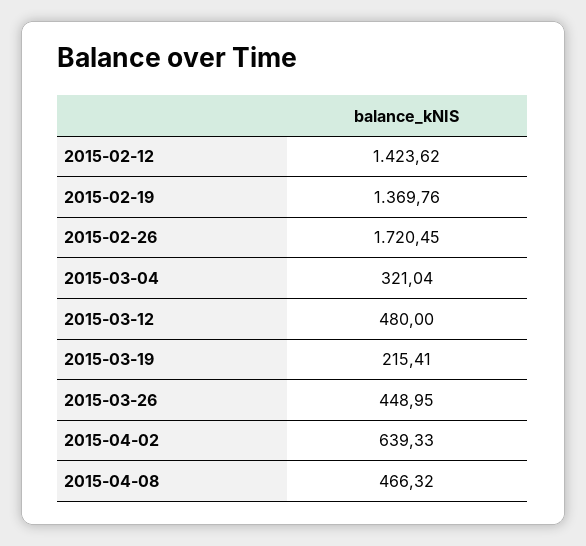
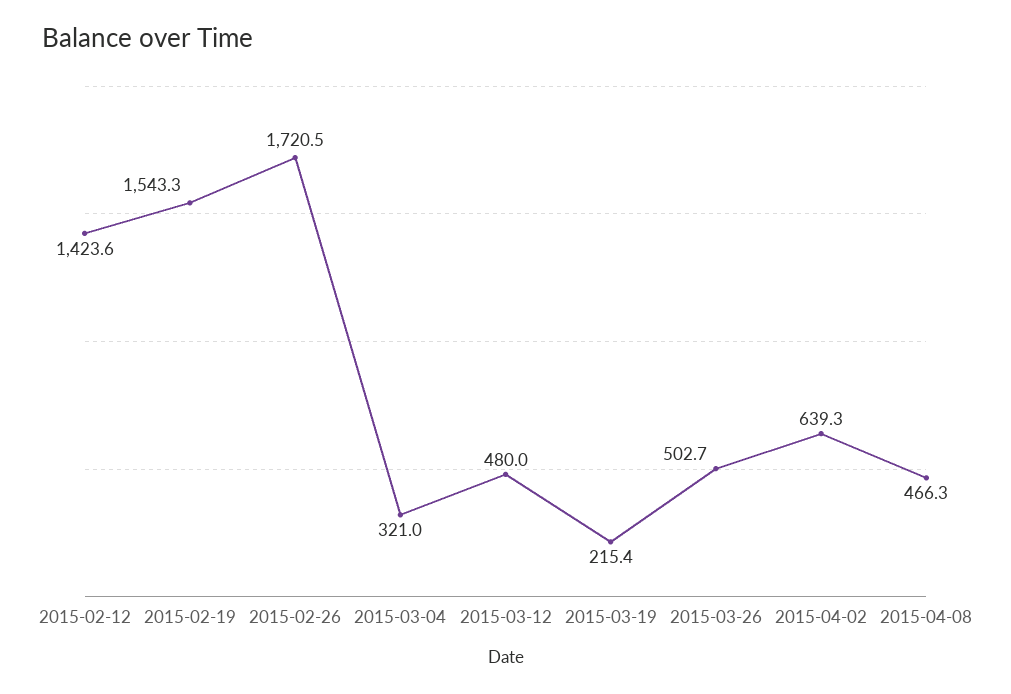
2015-02-19: 1369.76 -> 1543.3
2015-03-26: 448.95 -> 502.7

